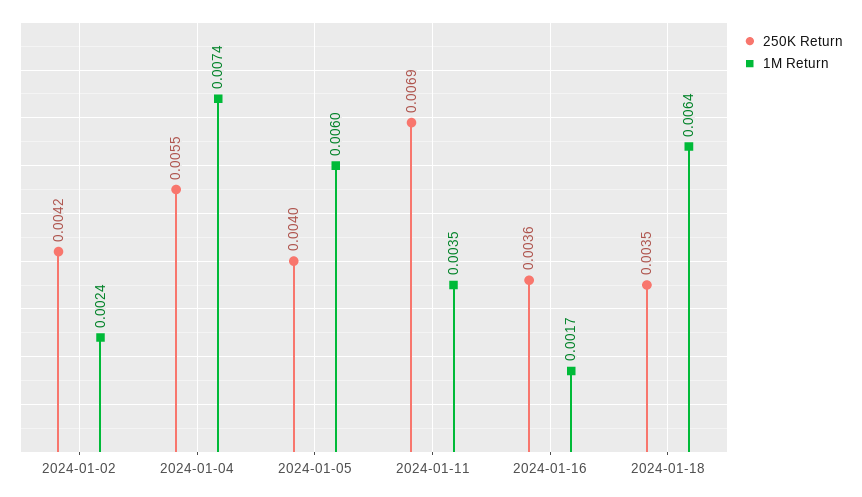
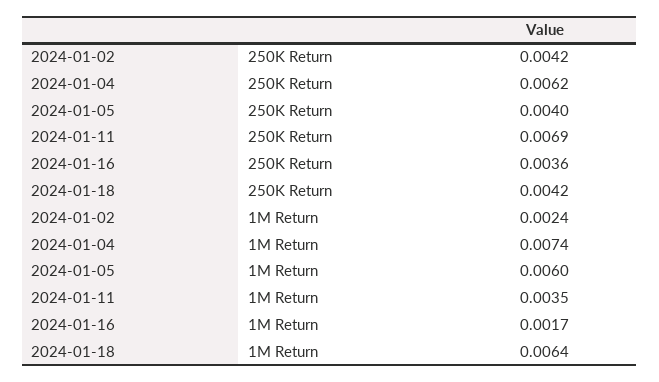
250K Return, 2024-01-04: 0.0055 -> 0.0062
250K Return, 2024-01-18: 0.0035 -> 0.0042

